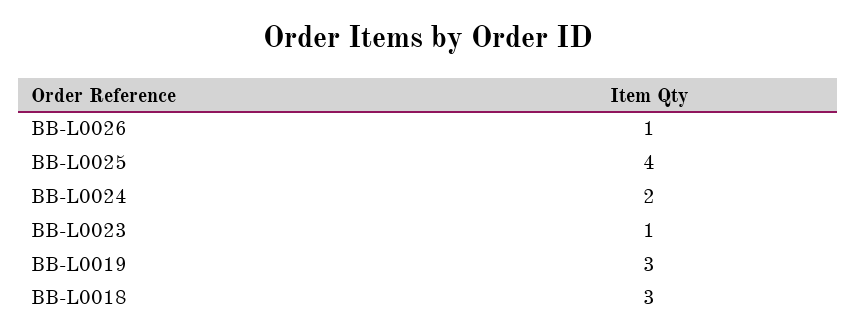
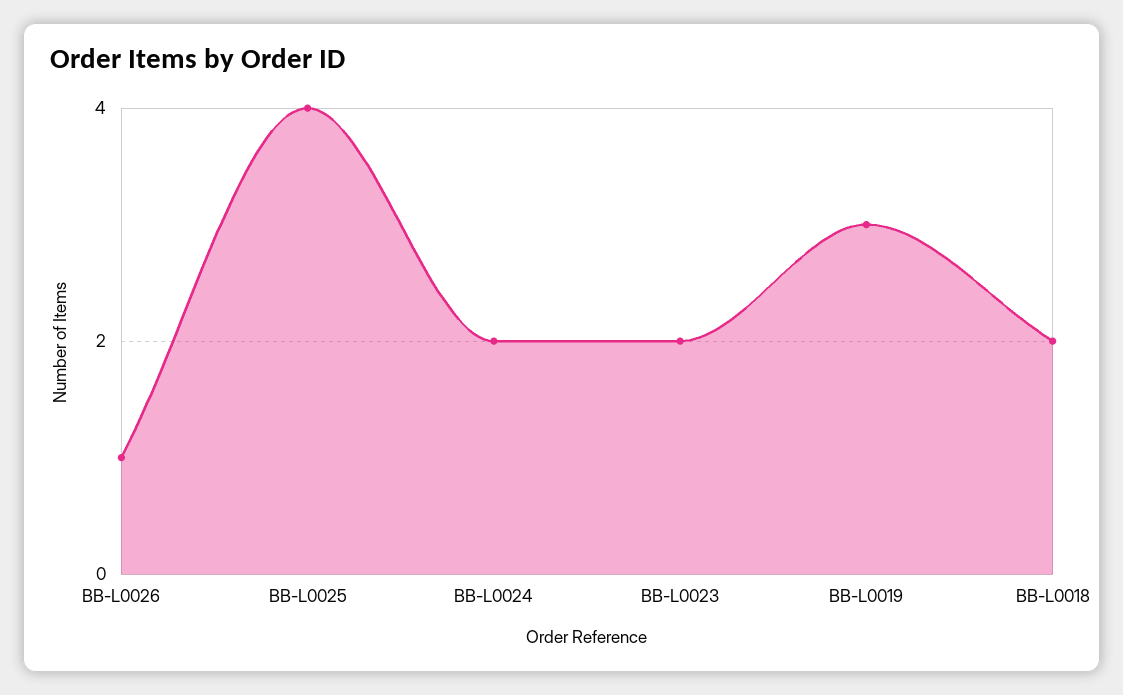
BB-L0023: 1 -> 2
BB-L0018: 3 -> 2

